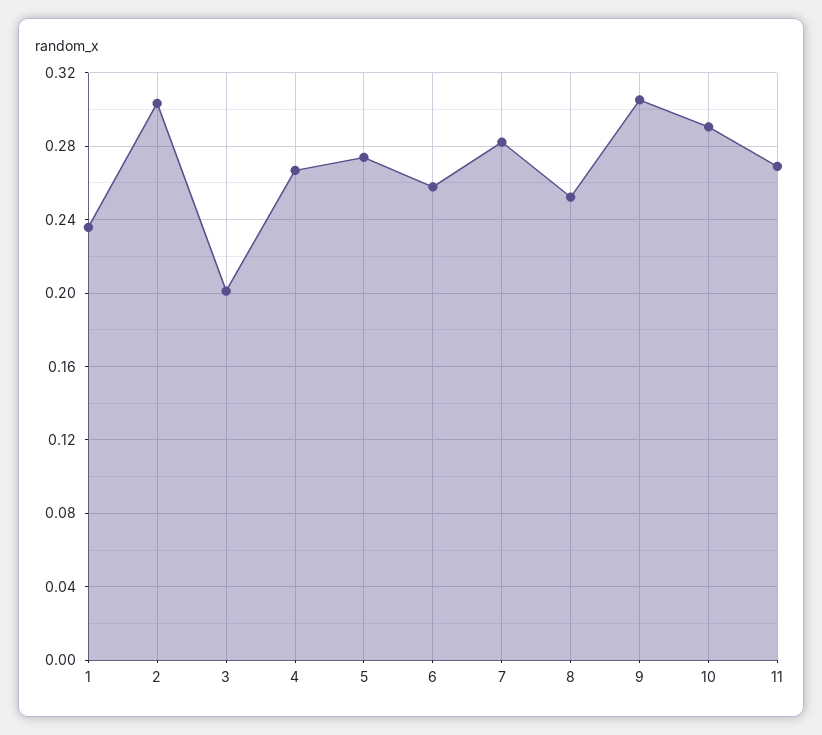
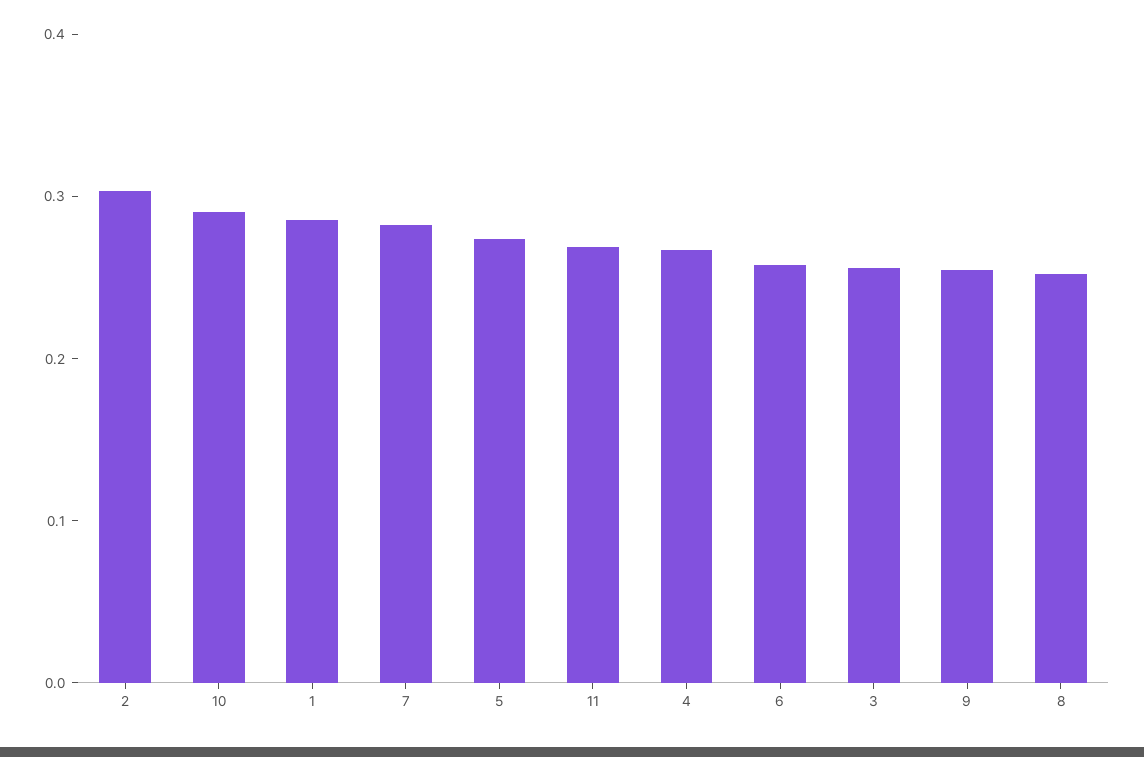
1: 0.235 -> 0.28
3: 0.2 -> 0.26
9: 0.305 -> 0.26

